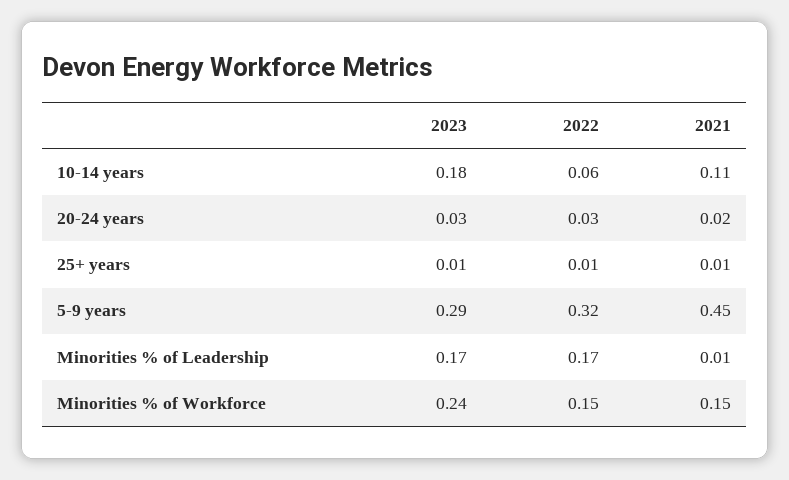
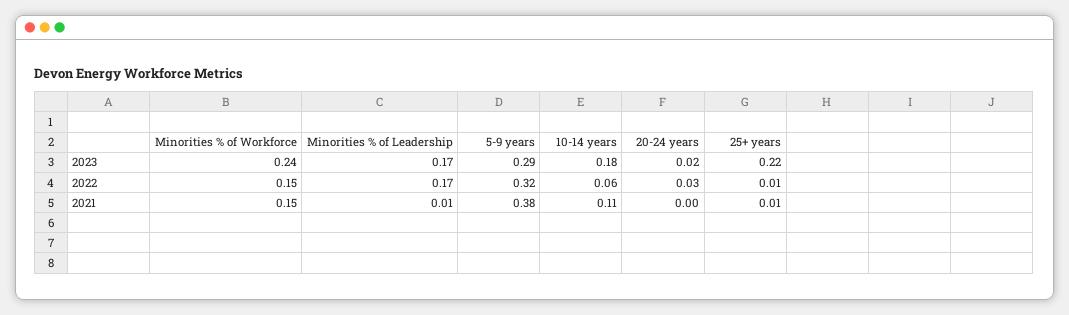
2023, 20-24 years: 0.03 -> 0.02
2021, 20-24 years: 0.02 -> 0
2023, 25+ years: 0.01 -> 0.22
2021, 5-9 years: 0.45 -> 0.38

